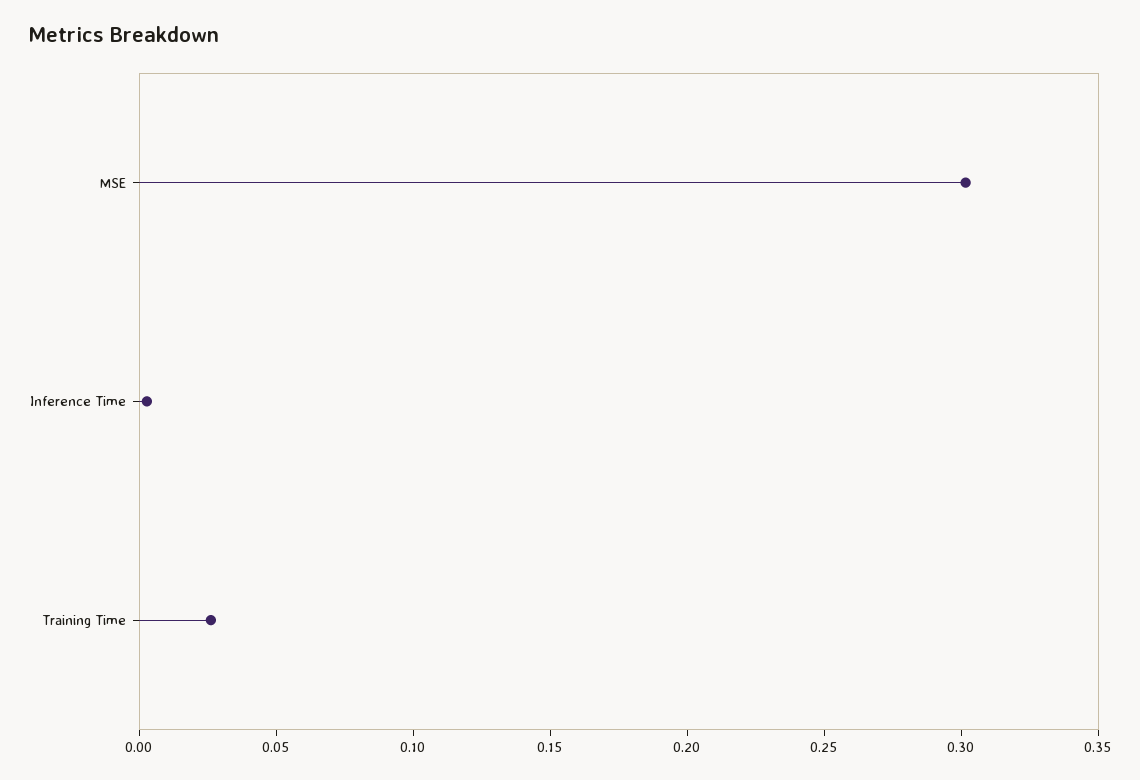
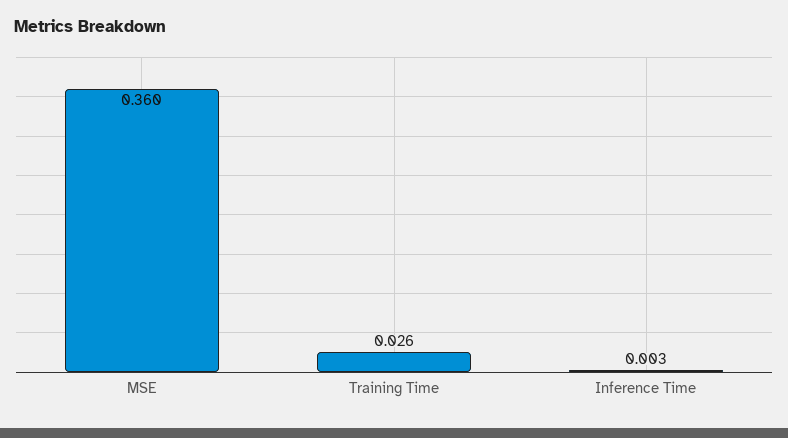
MSE: 0.3 -> 0.36

